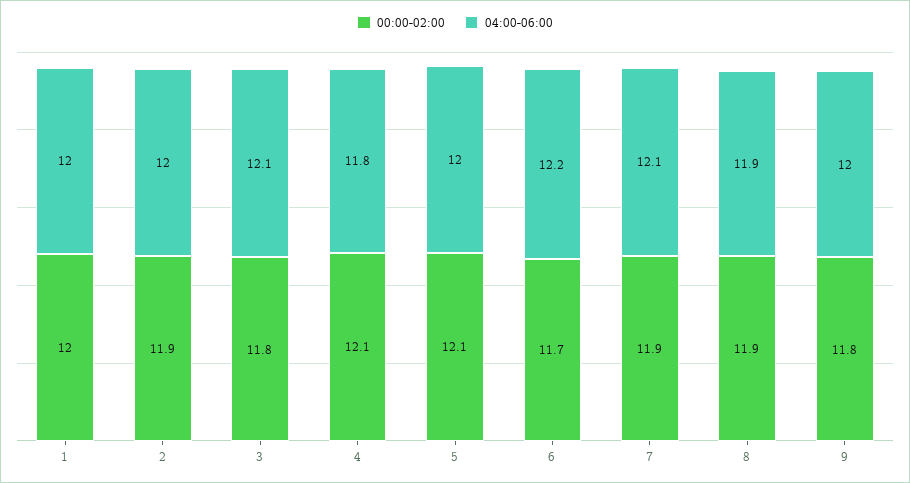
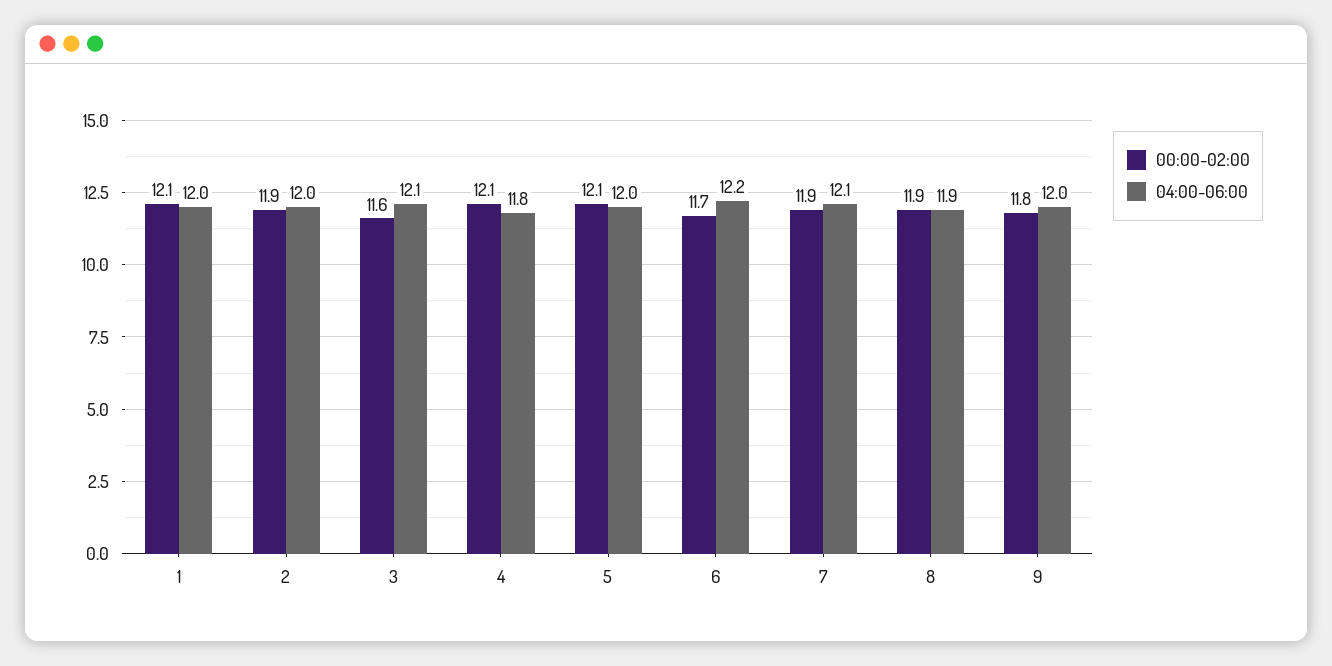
00:00-02:00, 1: 12 -> 12.1
00:00-02:00, 3: 11.8 -> 11.6

